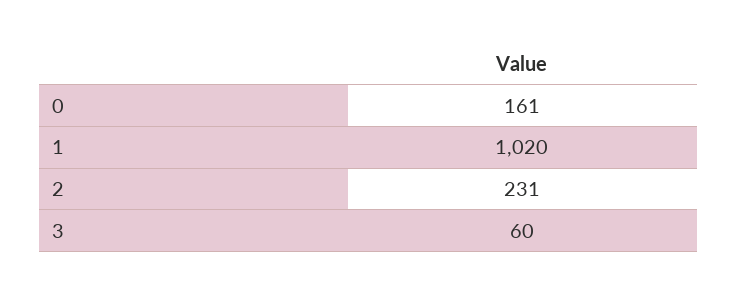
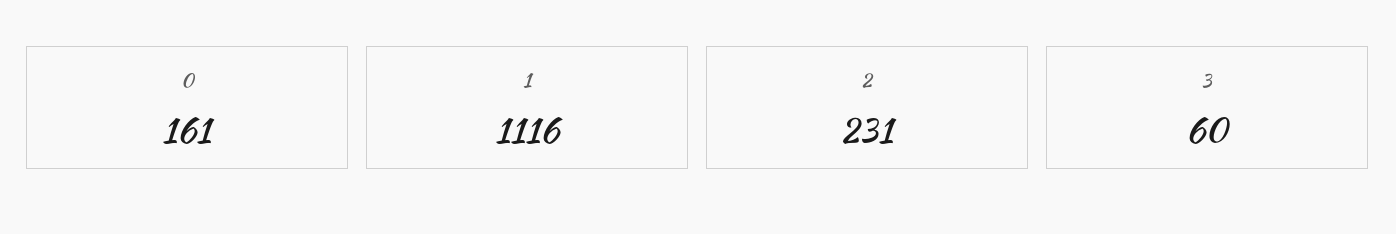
1: 1020 -> 1116

